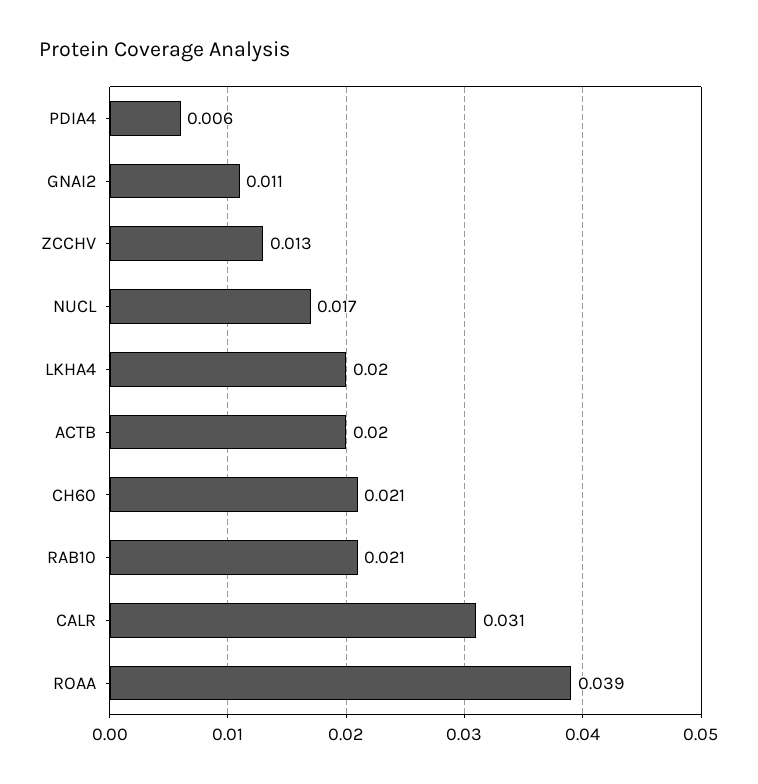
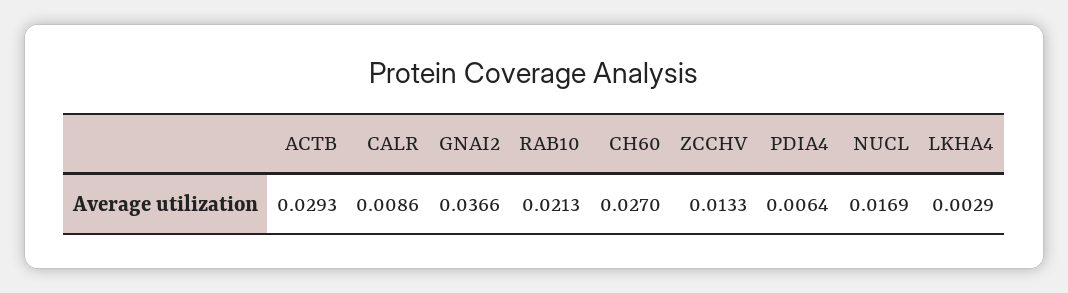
GNAI2: 0.011 -> 0.0366
LKHA4: 0.02 -> 0.0029
ACTB: 0.02 -> 0.0293
CH60: 0.021 -> 0.027
CALR: 0.031 -> 0.0086
ROAA: 0.039 -> none

